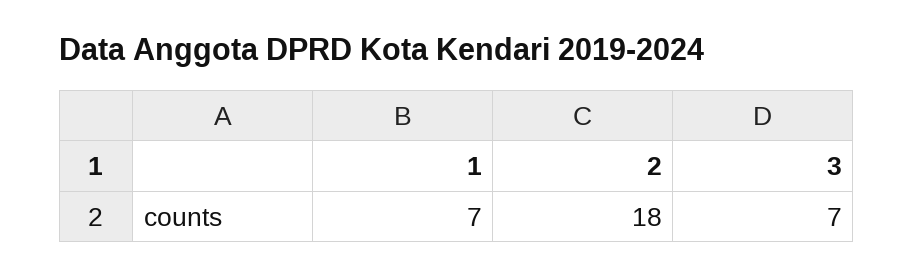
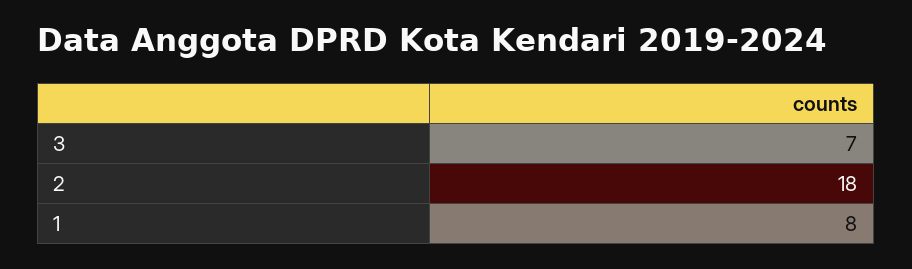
1: 7 -> 8

